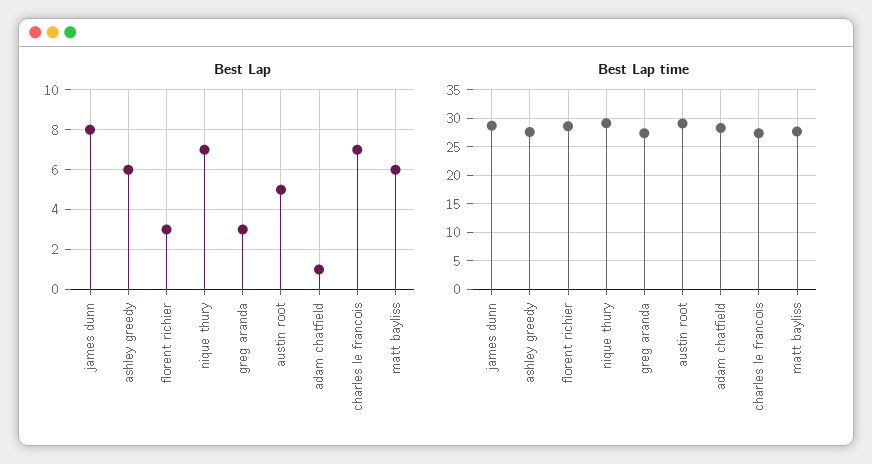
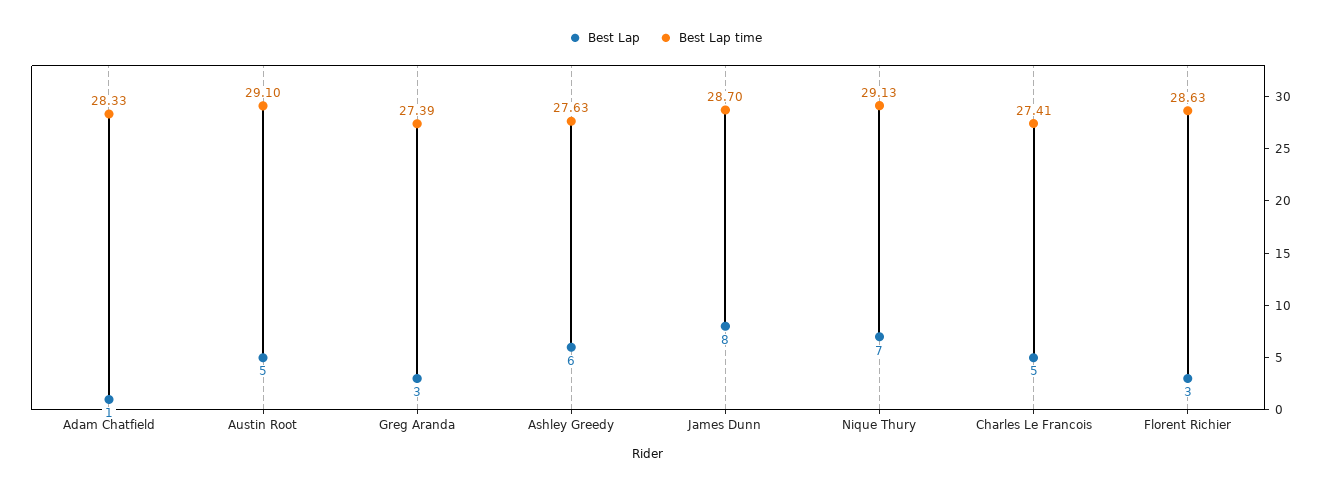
Best Lap, charles le francois: 7 -> 5
Best Lap, matt bayliss: 6 -> none
Best Lap time, matt bayliss: 27.5 -> none

